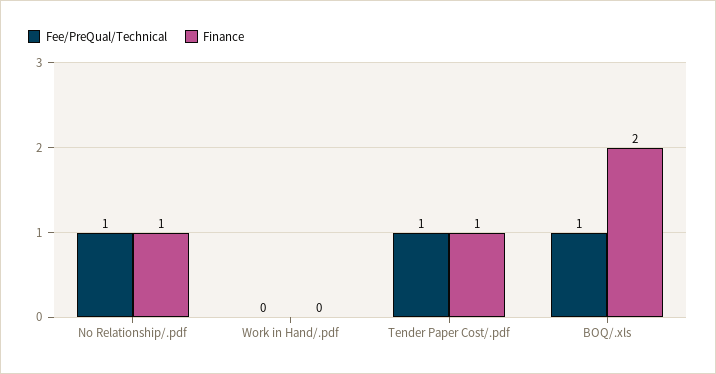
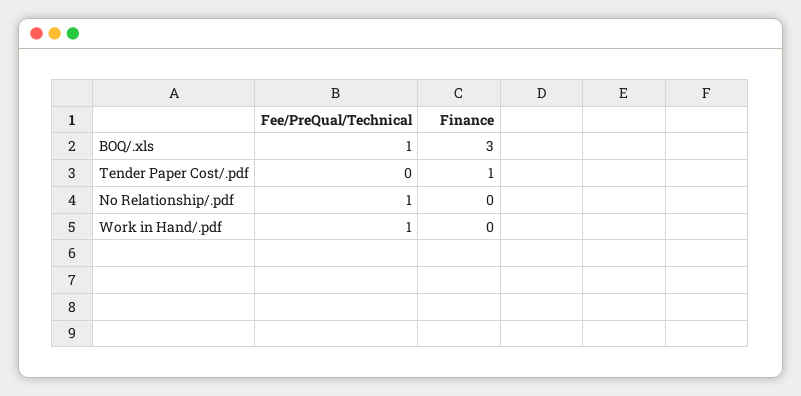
Finance, No Relationship/.pdf: 1 -> 0
Fee/PreQual/Technical, Work in Hand/.pdf: 0 -> 1
Fee/PreQual/Technical, Tender Paper Cost/.pdf: 1 -> 0
Finance, BOQ/.xls: 2 -> 3

